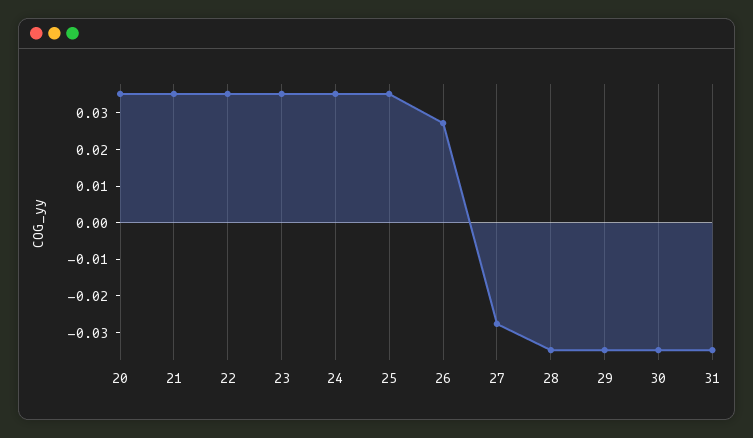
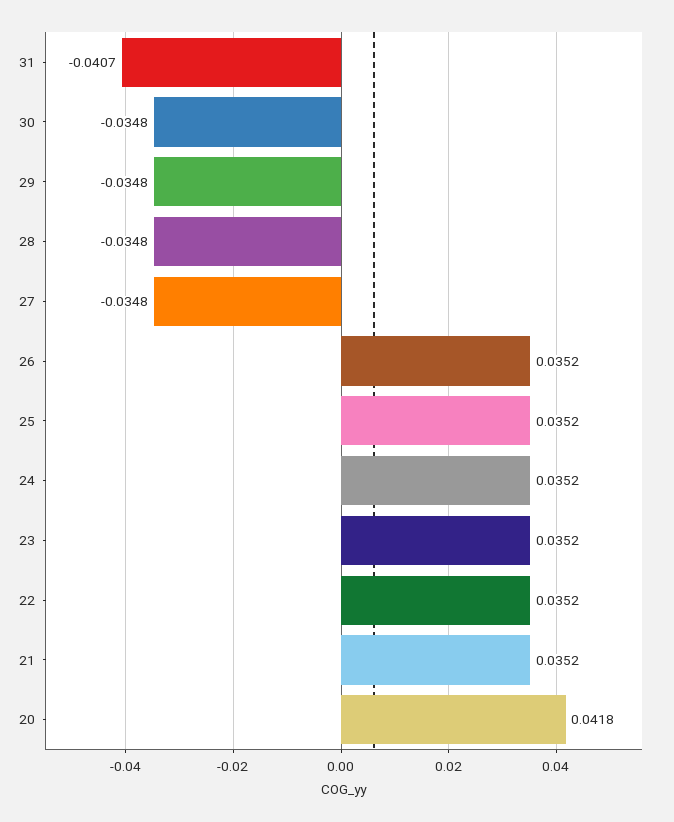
20: 0.035 -> 0.0418
26: 0.0275 -> 0.0352
27: -0.0275 -> -0.0348
31: -0.035 -> -0.0407

